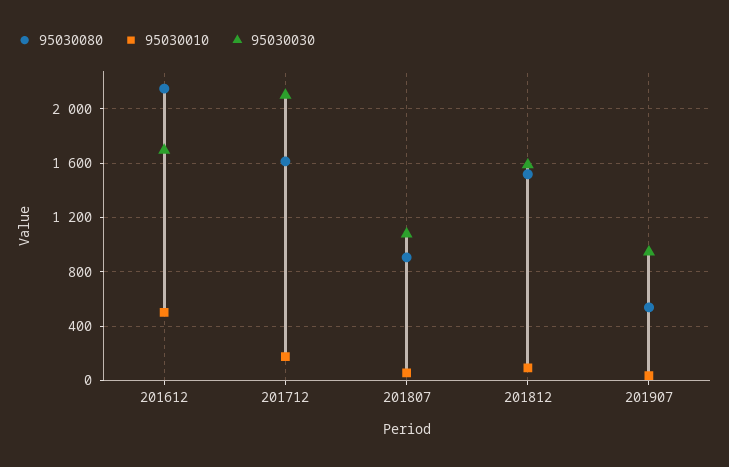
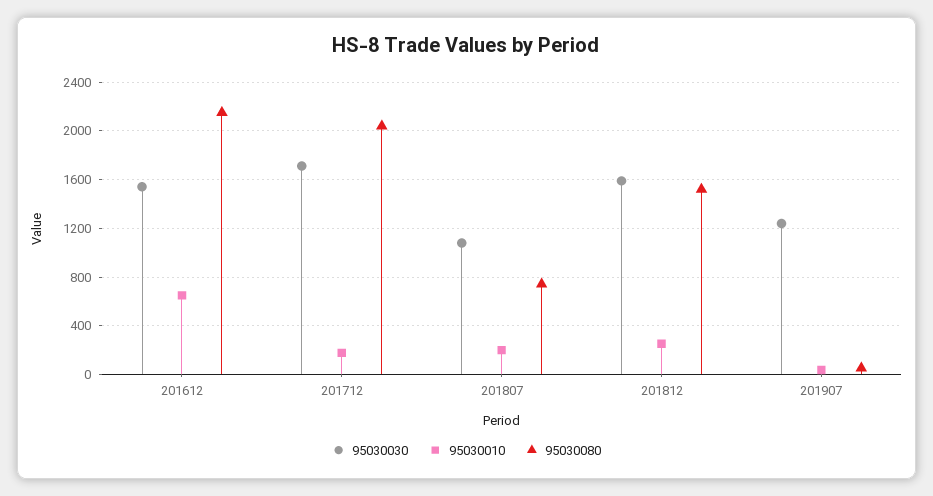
95030010, 201612: 500 -> 650
95030030, 201612: 1700 -> 1550
95030080, 201712: 1600 -> 2050
95030030, 201712: 2100 -> 1700
95030080, 201807: 900 -> 750
95030010, 201807: 50 -> 200
95030010, 201812: 100 -> 250
95030080, 201907: 550 -> 50
95030030, 201907: 950 -> 1250

